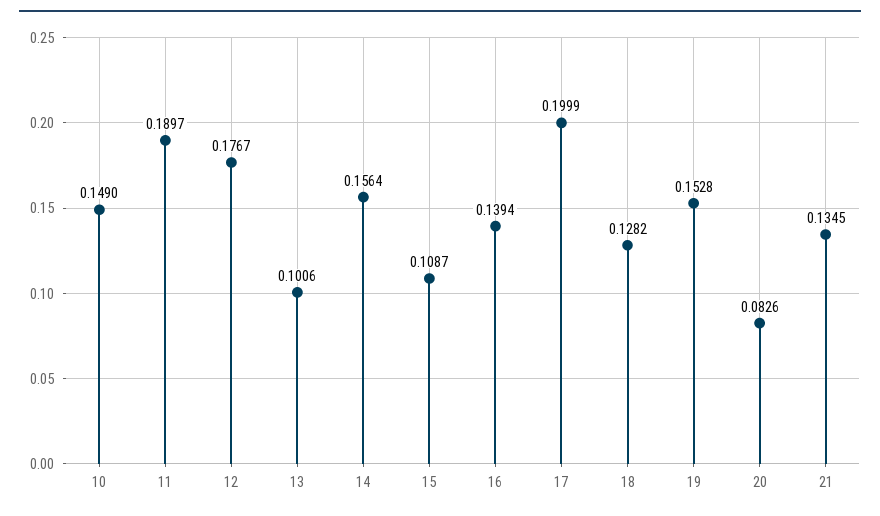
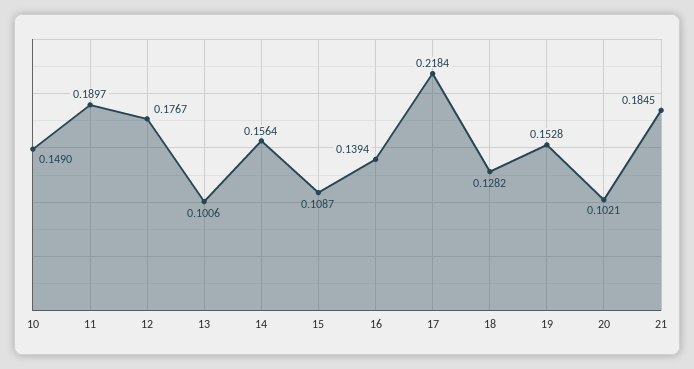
17: 0.1999 -> 0.2184
20: 0.0826 -> 0.1021
21: 0.1345 -> 0.1845

